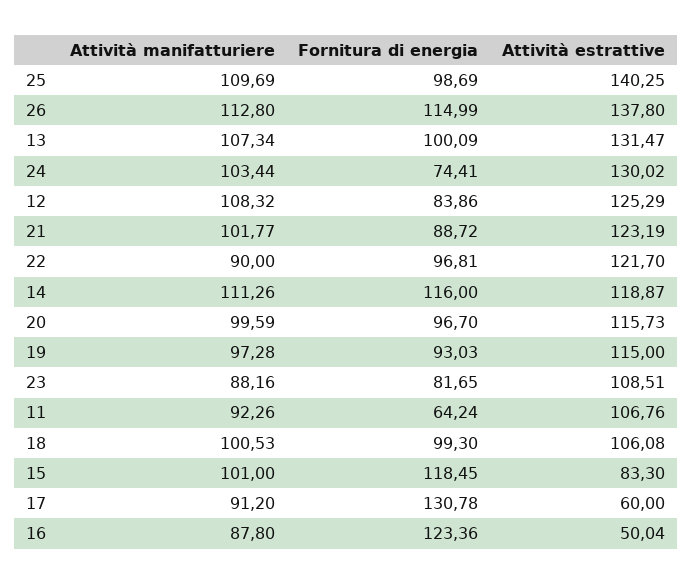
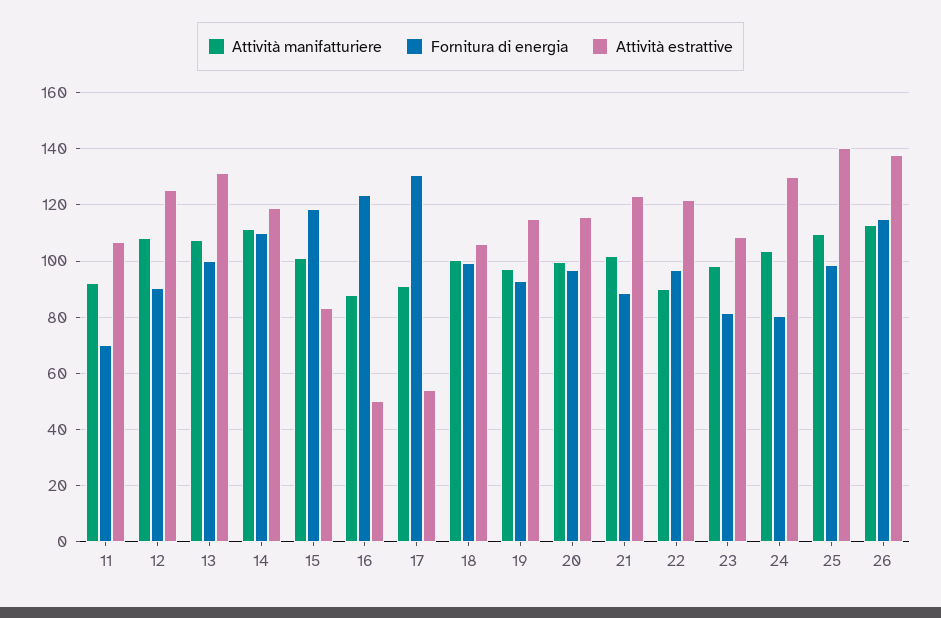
Fornitura di energia, 24: 74.41 -> 80
Fornitura di energia, 12: 83.86 -> 90
Fornitura di energia, 14: 116 -> 110
Attività manifatturiere, 23: 88.16 -> 97.5
Fornitura di energia, 11: 64.24 -> 70
Attività estrattive, 17: 60 -> 55

